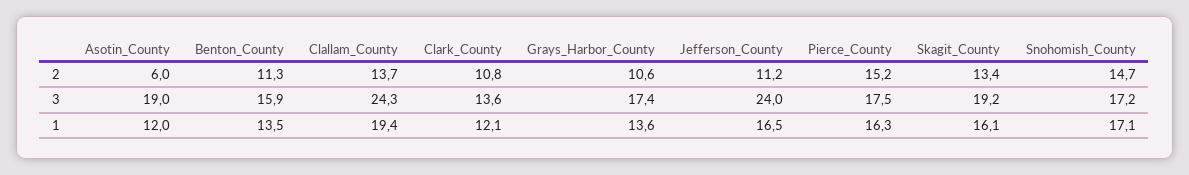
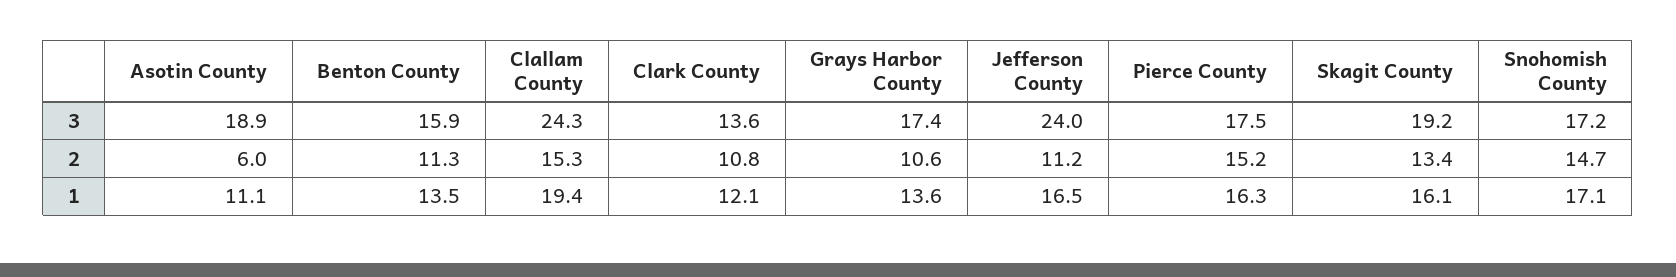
Clallam_County, 2: 13.7 -> 15.3
Asotin_County, 3: 19 -> 18.9
Asotin_County, 1: 12 -> 11.1

